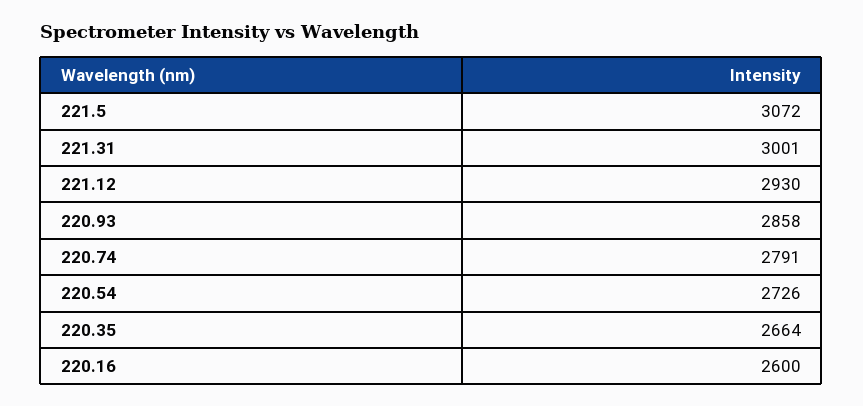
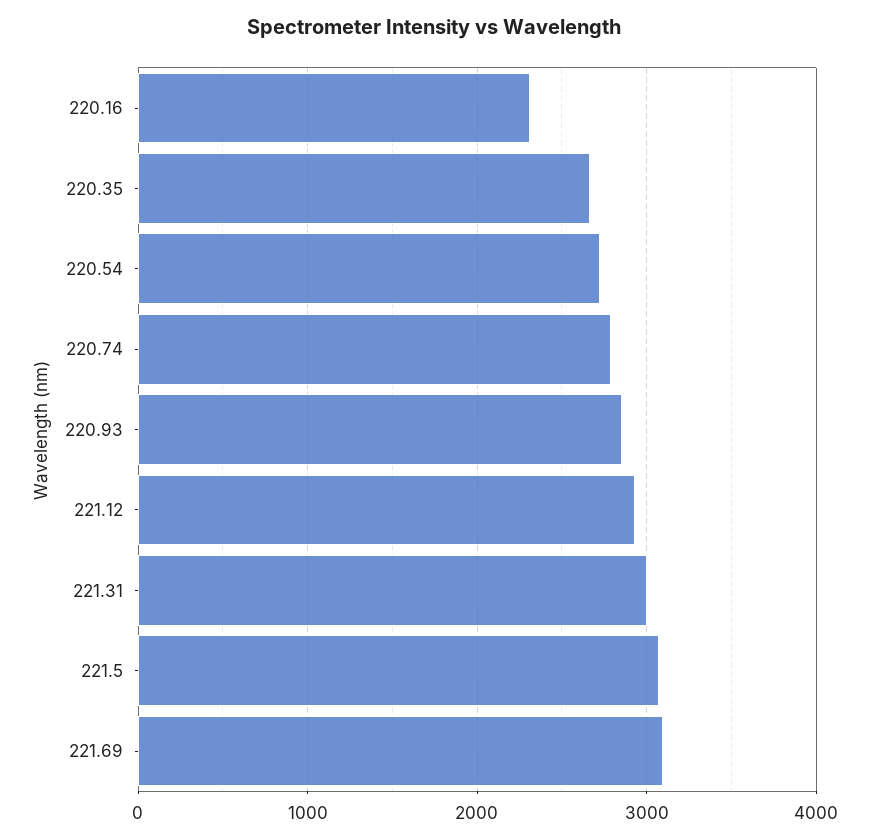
220.16: 2600 -> 2300
221.69: none -> 3100

